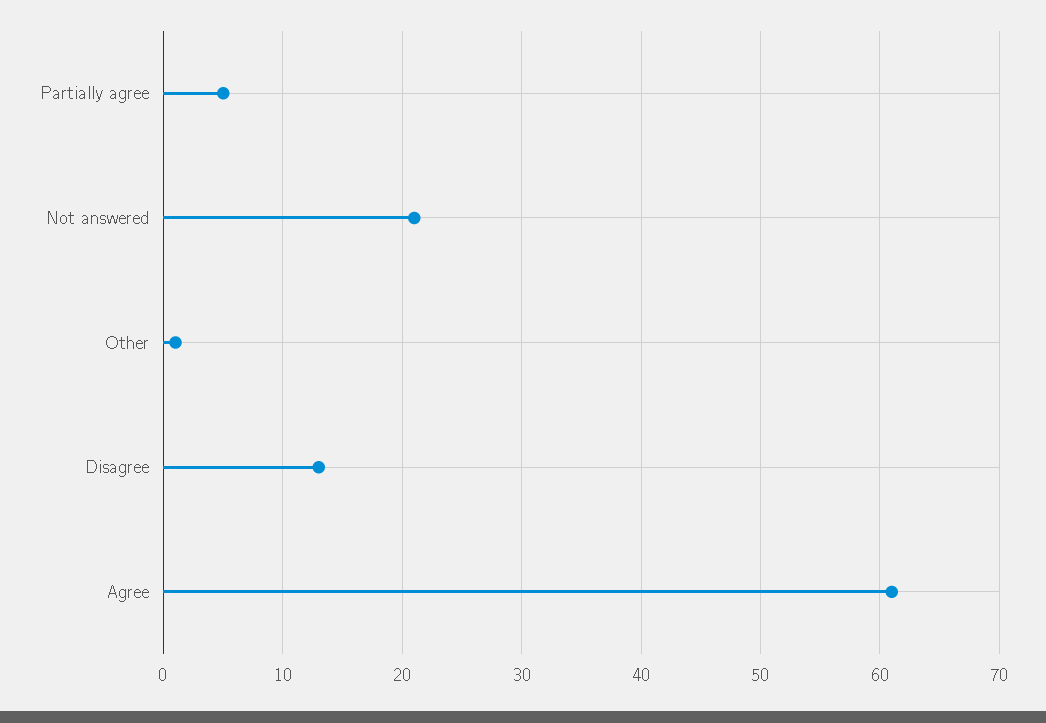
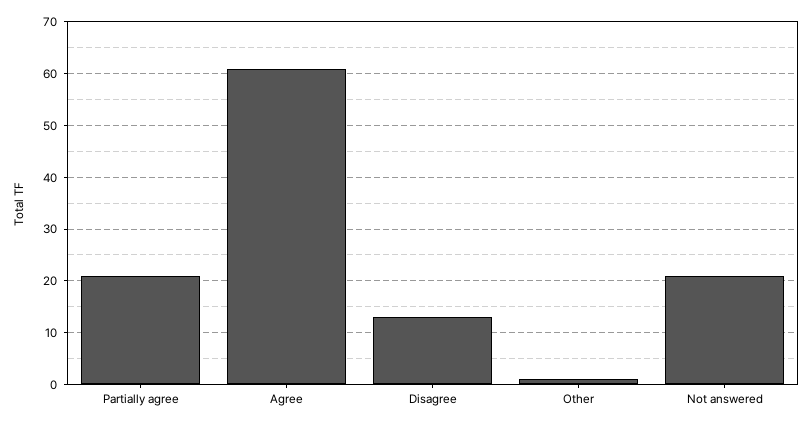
Partially agree: 5 -> 20

